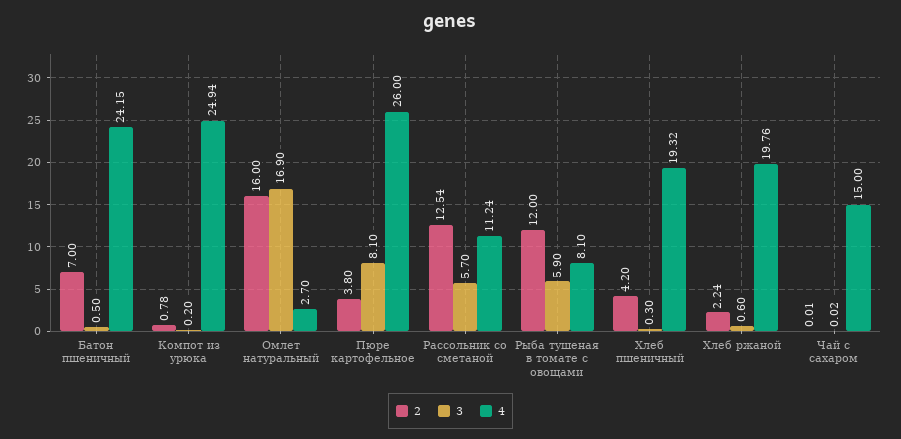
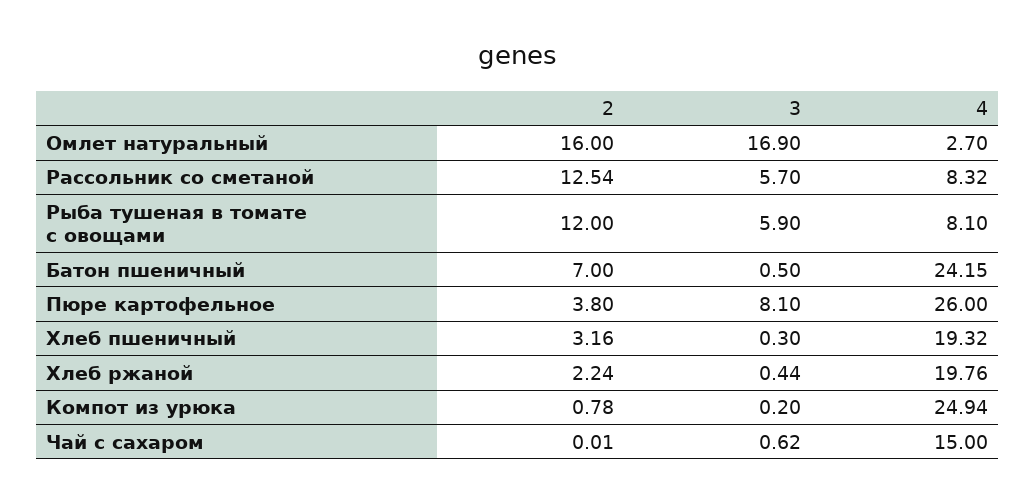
4, Рассольник со сметаной: 11.24 -> 8.32
2, Хлеб пшеничный: 4.2 -> 3.16
3, Хлеб ржаной: 0.6 -> 0.44
3, Чай с сахаром: 0.02 -> 0.62

